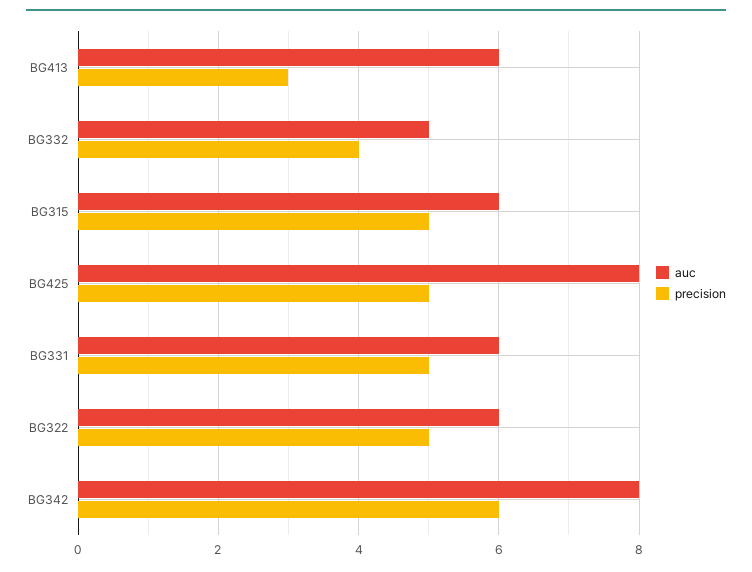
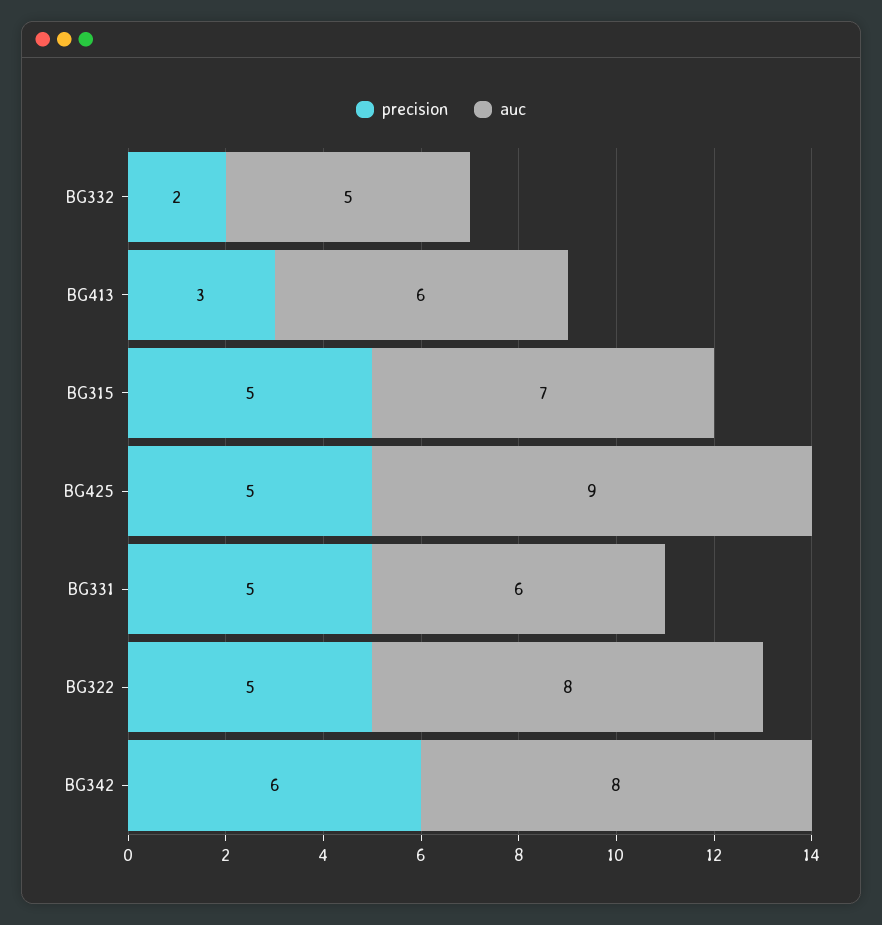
precision, BG332: 4 -> 2
auc, BG315: 6 -> 7
auc, BG425: 8 -> 9
auc, BG322: 6 -> 8

